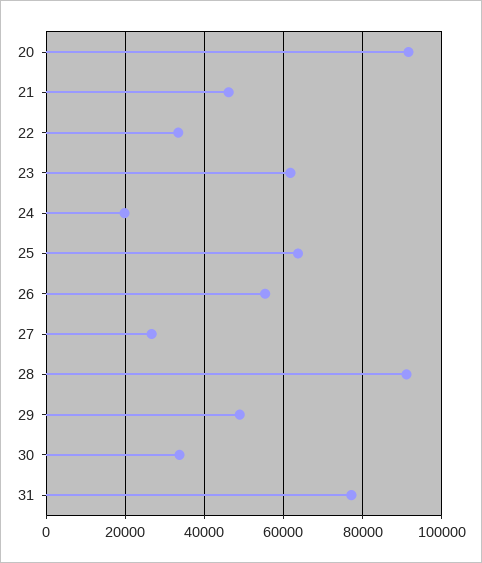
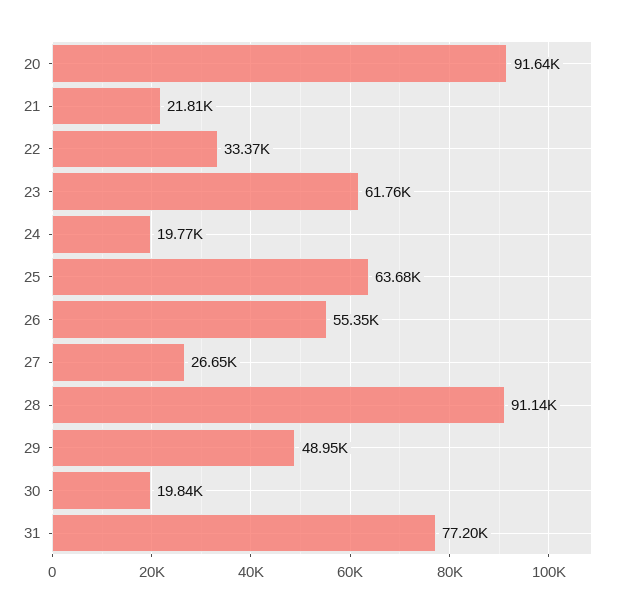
21: 46000 -> 21810
30: 34000 -> 19840

